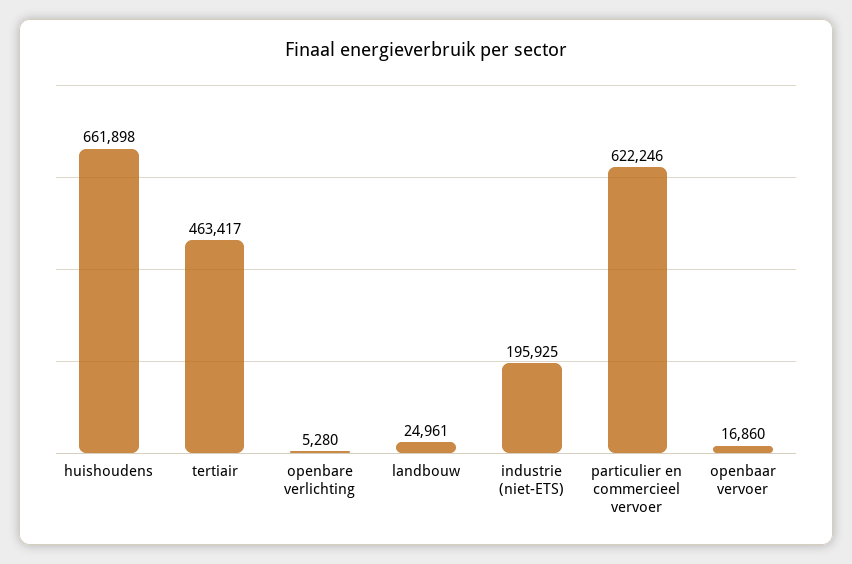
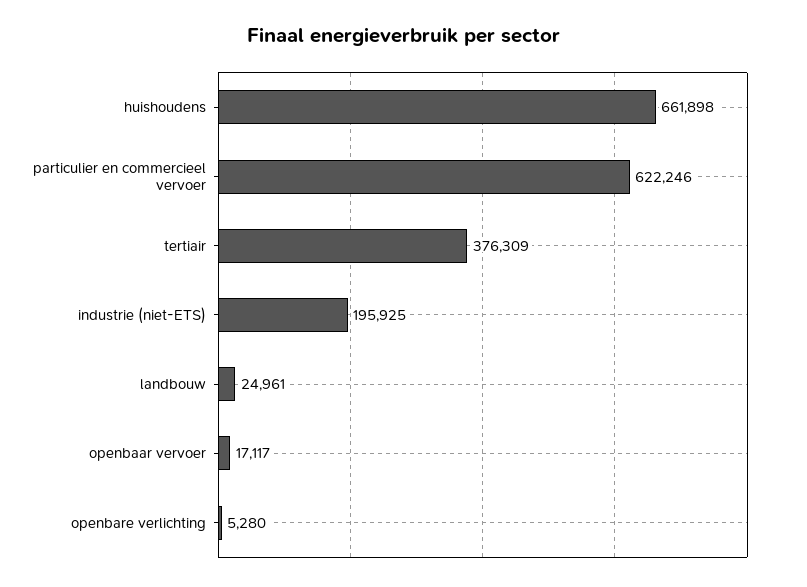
tertiair: 463417 -> 376309
openbaar vervoer: 16860 -> 17117

